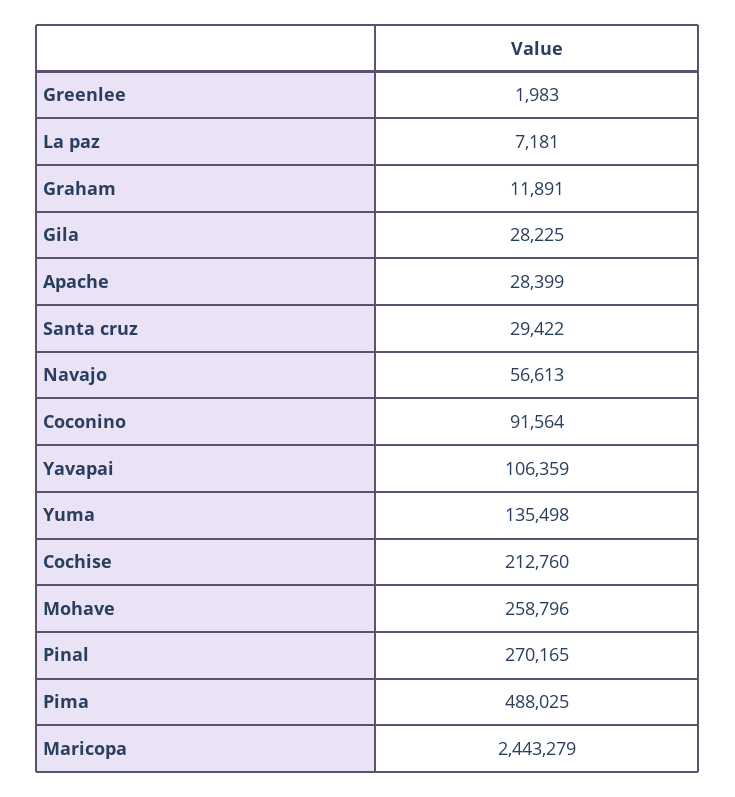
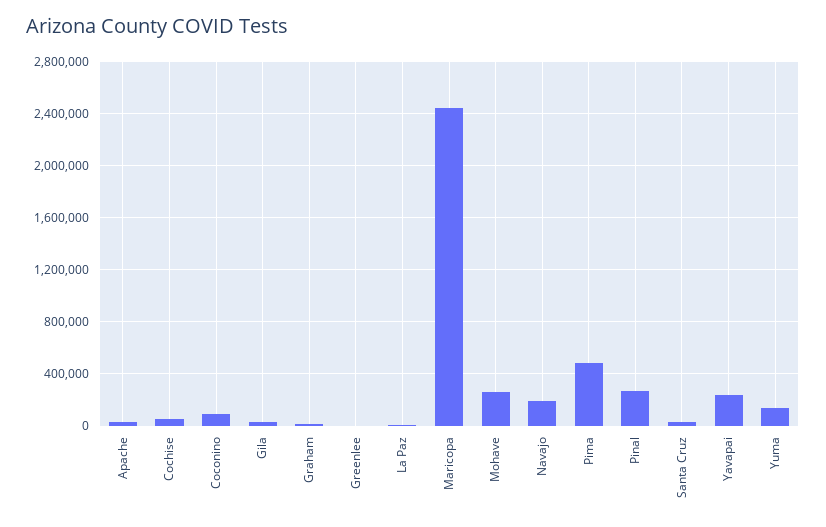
Navajo: 56613 -> 200000
Yavapai: 106359 -> 250000
Cochise: 212760 -> 50000

